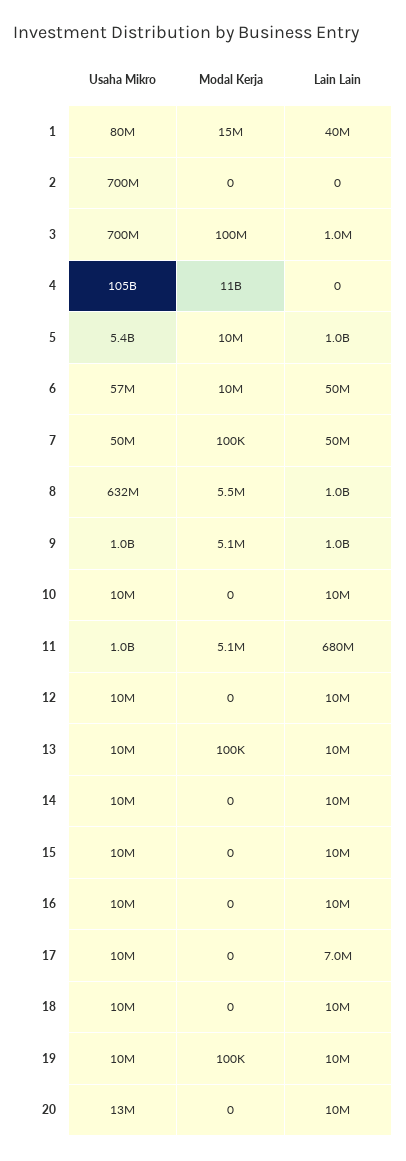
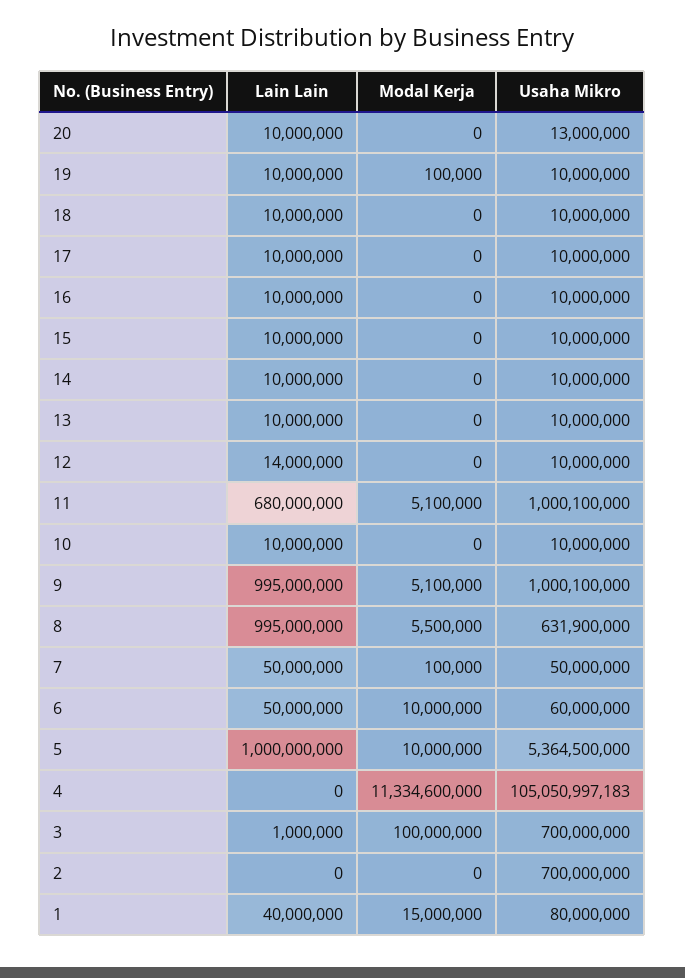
Usaha Mikro, 6: 57000000 -> 60000000
Lain Lain, 12: 10000000 -> 14000000
Modal Kerja, 13: 100000 -> 0
Lain Lain, 17: 7000000 -> 10000000

